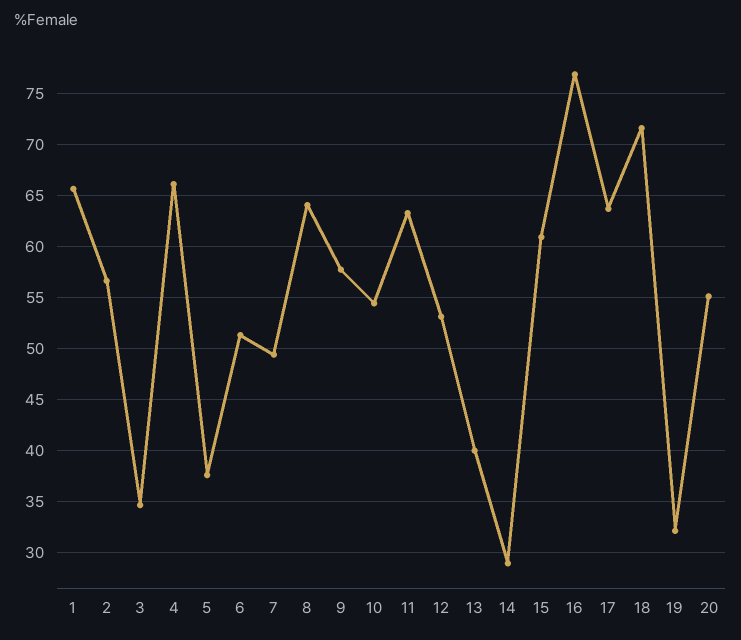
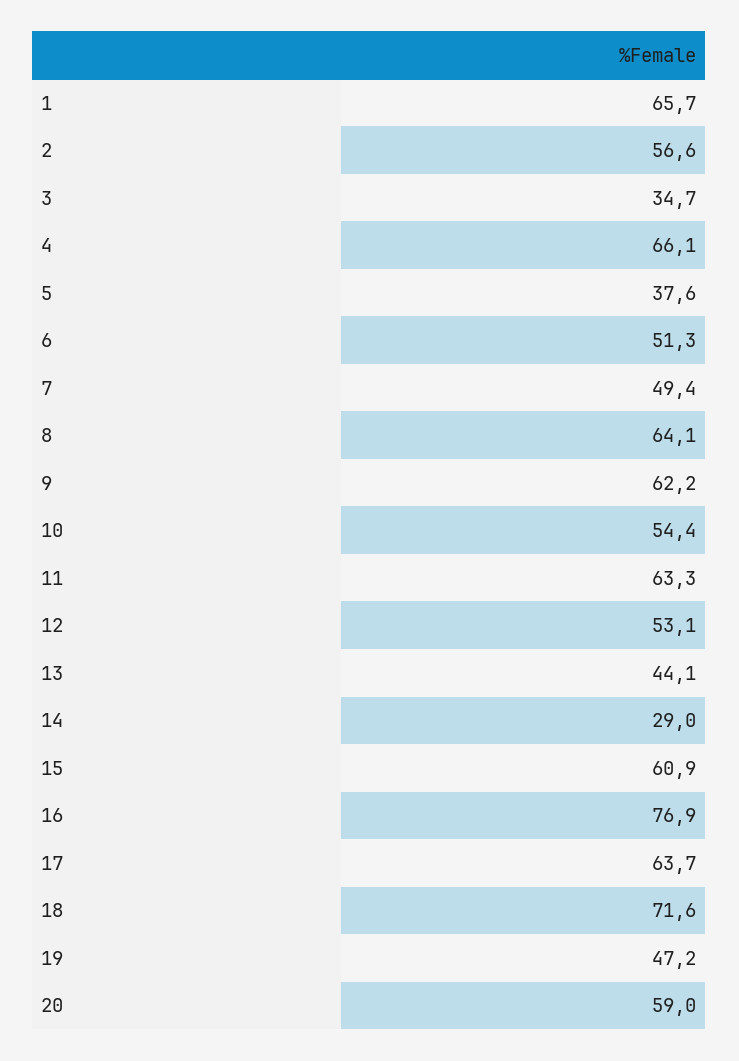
9: 58 -> 62.2
13: 40 -> 44.1
19: 32 -> 47.2
20: 55 -> 59

